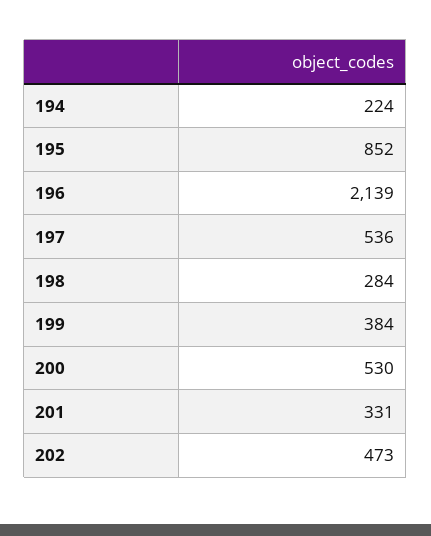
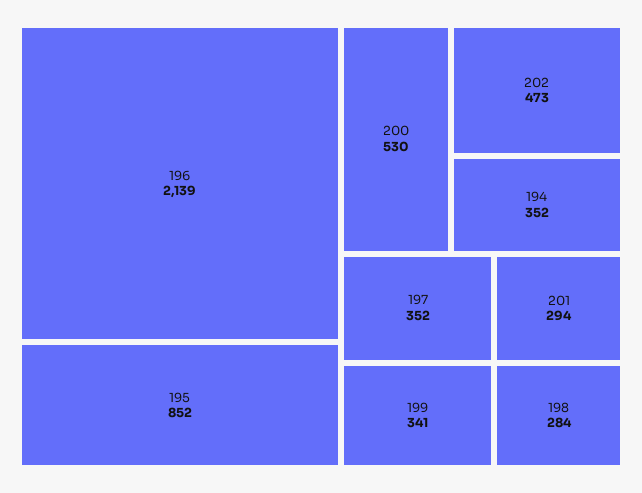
194: 224 -> 352
197: 536 -> 352
199: 384 -> 341
201: 331 -> 294

